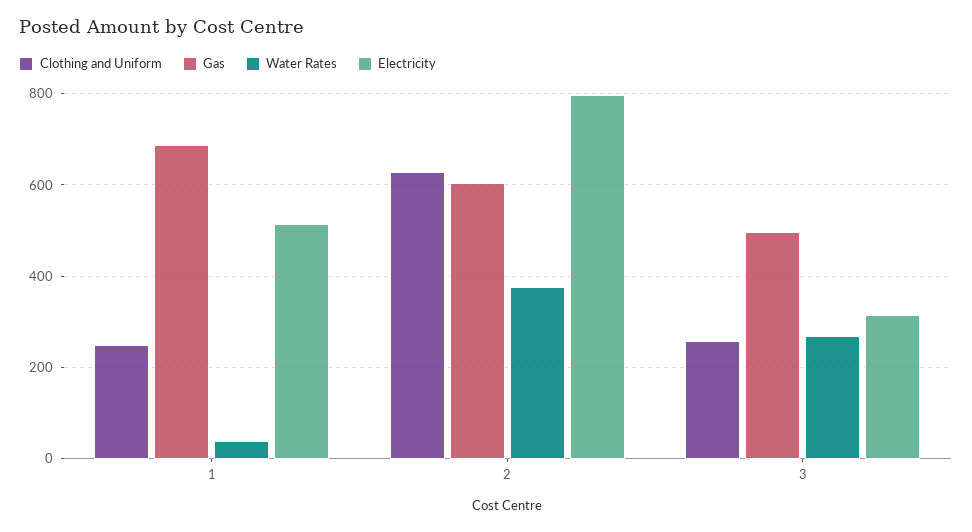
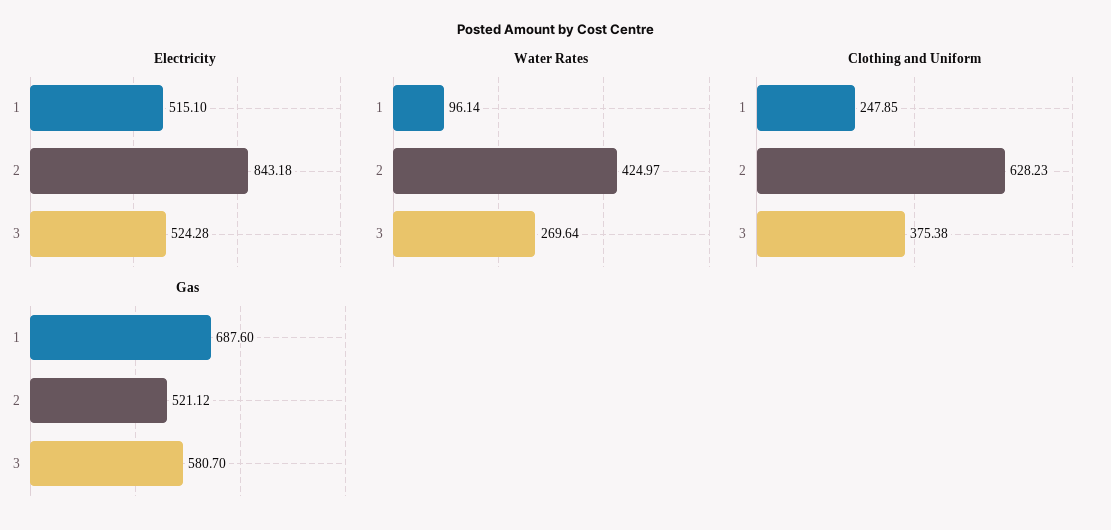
Water Rates, 1: 40 -> 96.14
Gas, 2: 600 -> 521.12
Water Rates, 2: 380 -> 424.97
Electricity, 2: 800 -> 843.18
Clothing and Uniform, 3: 260 -> 375.38
Gas, 3: 500 -> 580.7
Electricity, 3: 320 -> 524.28

